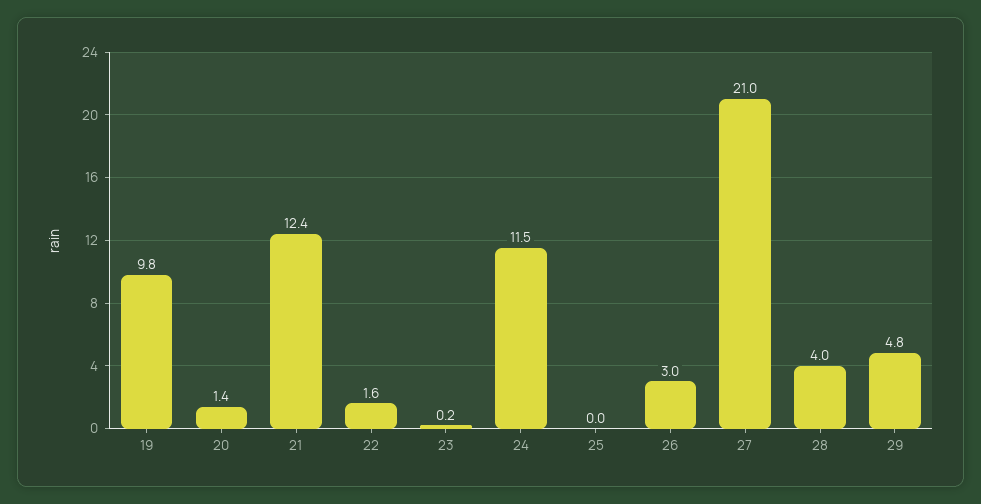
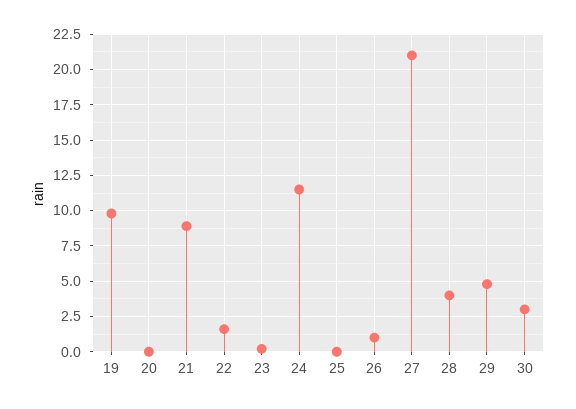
20: 1.4 -> 0
21: 12.4 -> 9
26: 3 -> 1
30: none -> 3

